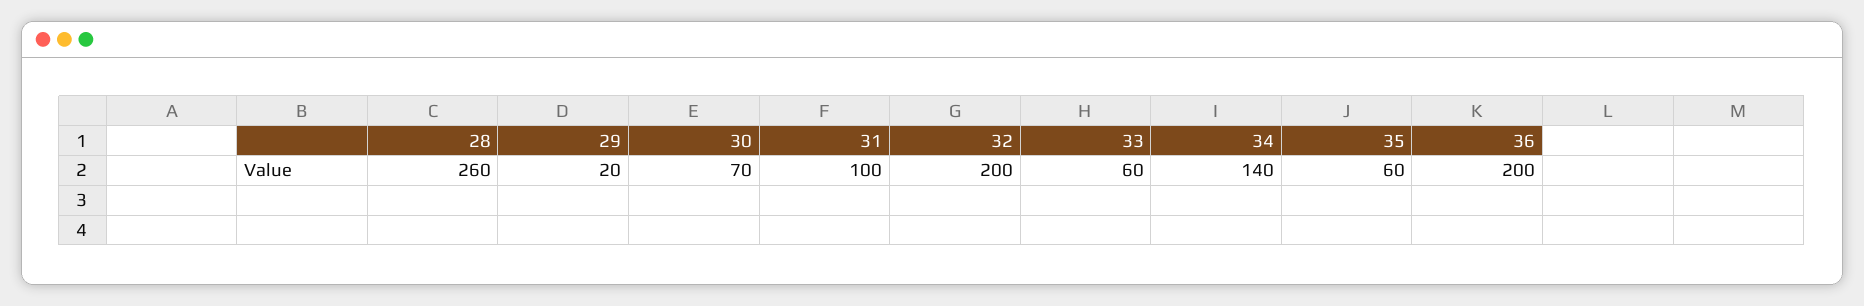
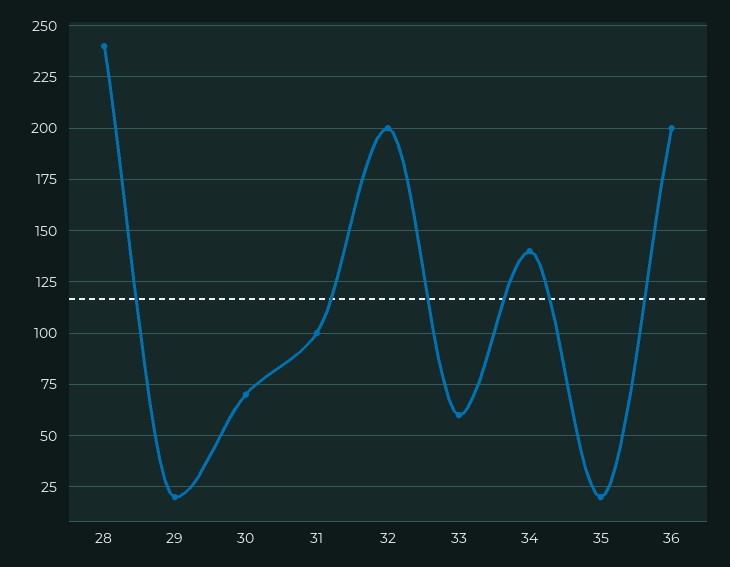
28: 260 -> 240
35: 60 -> 20

